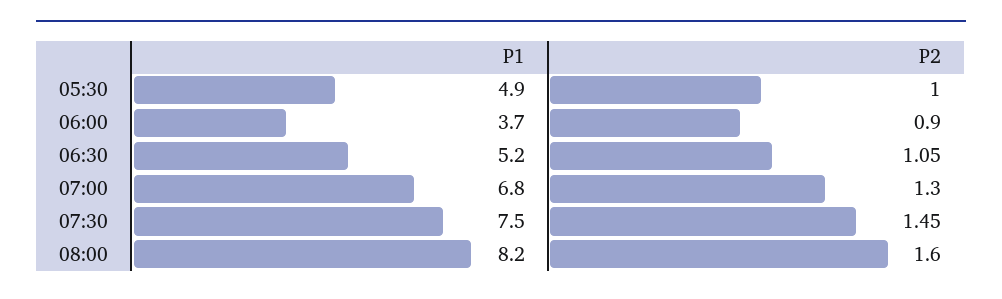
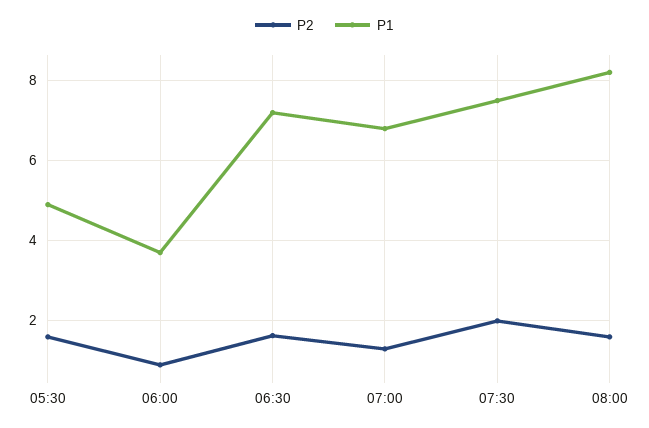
P2, 05:30: 1 -> 1.6
P1, 06:30: 5.2 -> 7.2
P2, 06:30: 1.05 -> 1.6
P2, 07:30: 1.45 -> 2

